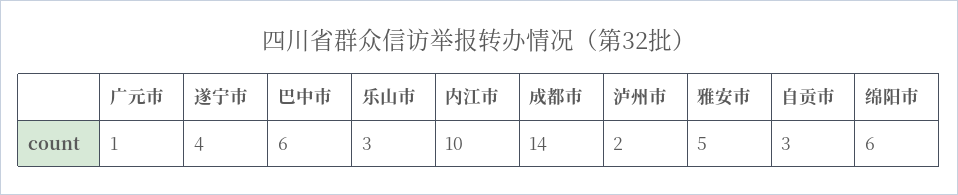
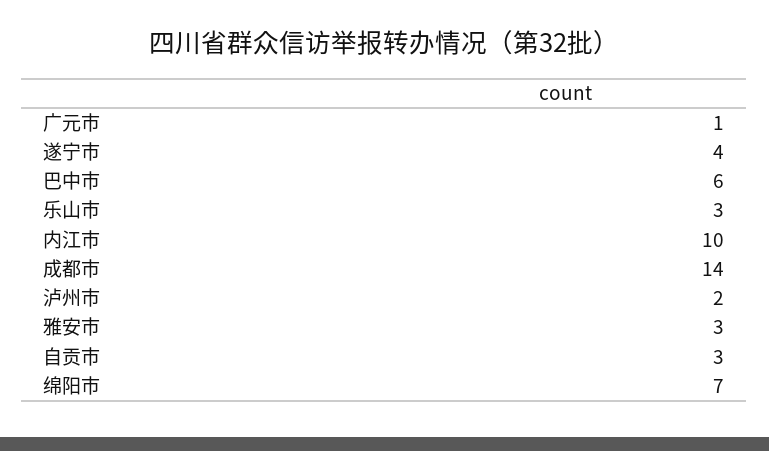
雅安市: 5 -> 3
绵阳市: 6 -> 7

